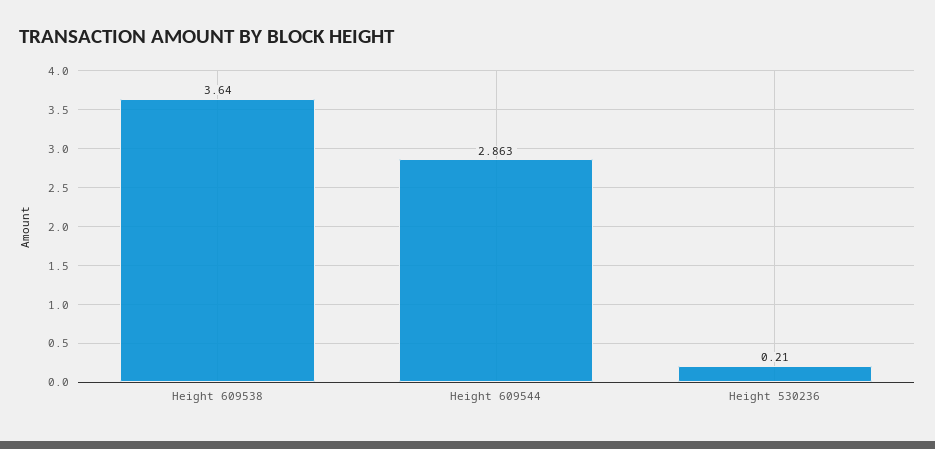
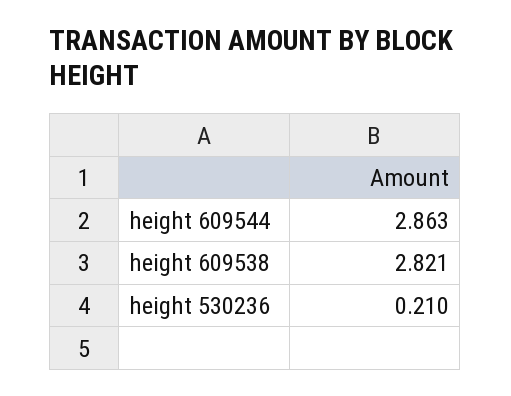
Height 609538: 3.64 -> 2.821

